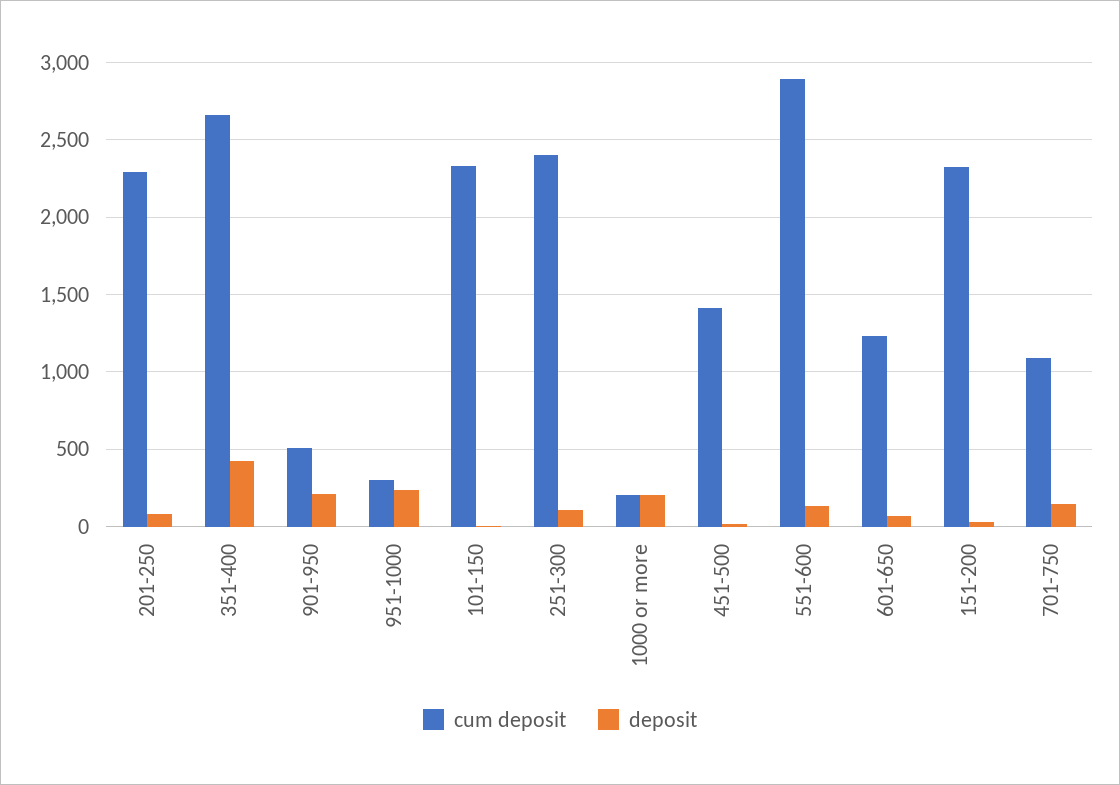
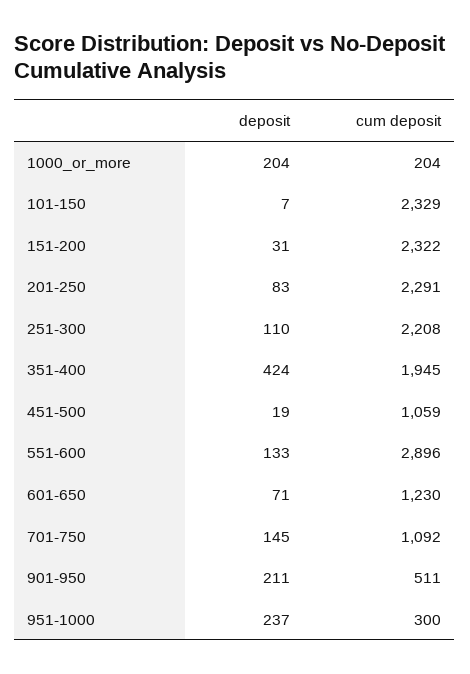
cum deposit, 351-400: 2650 -> 1945
cum deposit, 251-300: 2400 -> 2208
cum deposit, 451-500: 1400 -> 1059

